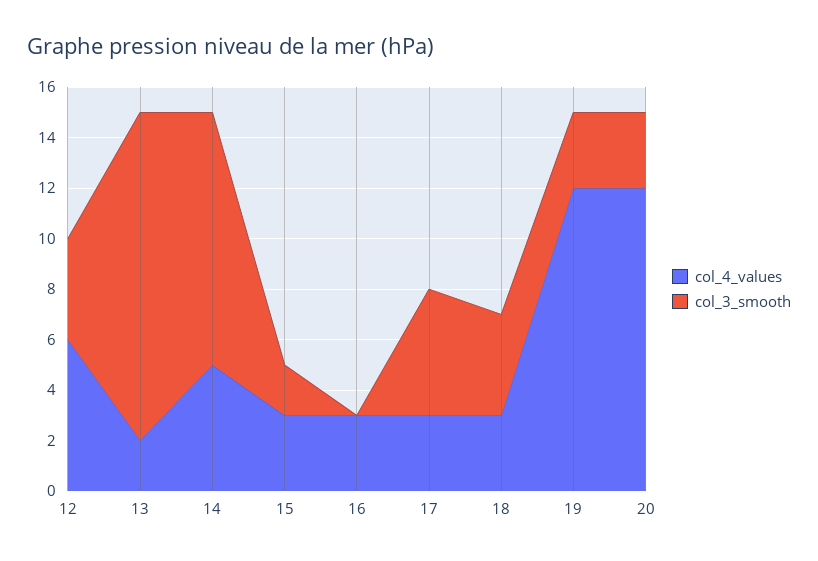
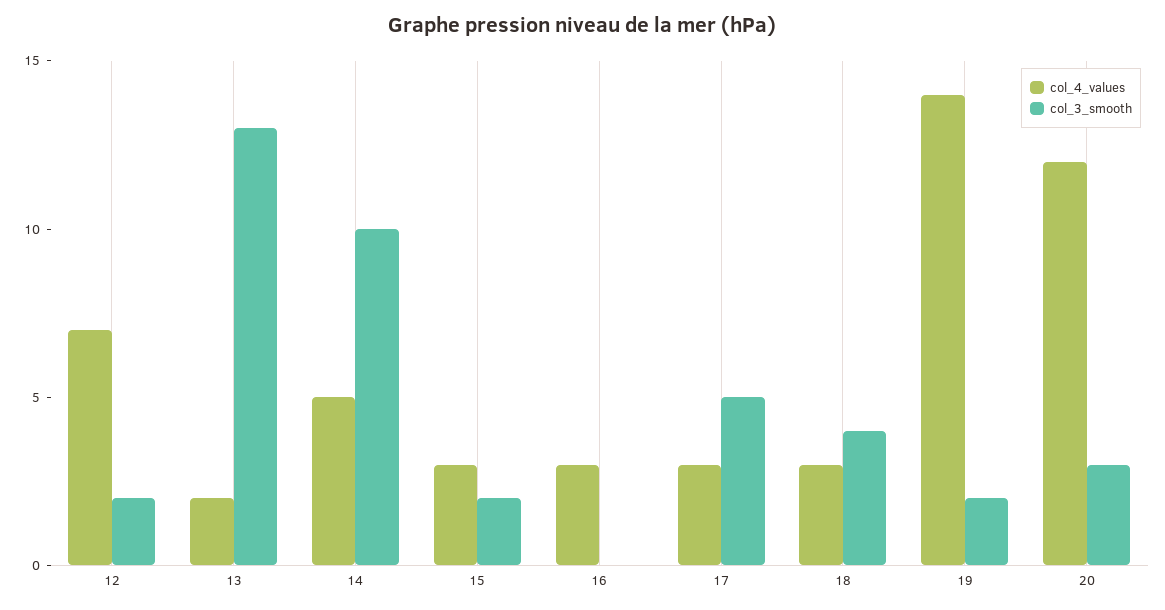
col_4_values, 12: 6 -> 7
col_3_smooth, 12: 4 -> 2
col_4_values, 19: 12 -> 14
col_3_smooth, 19: 3 -> 2

